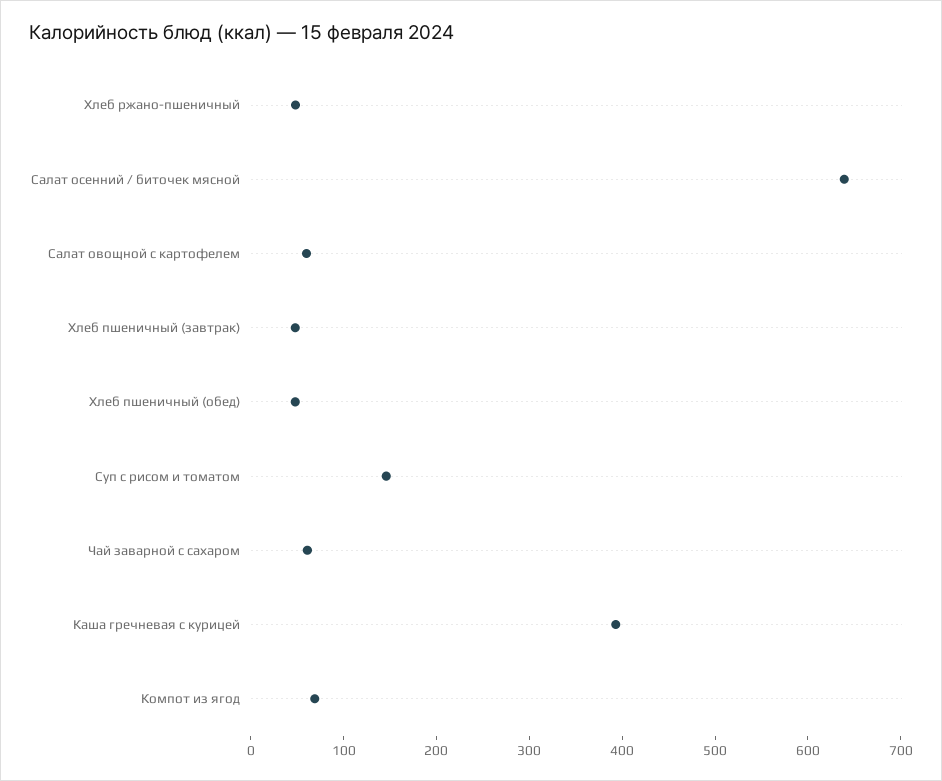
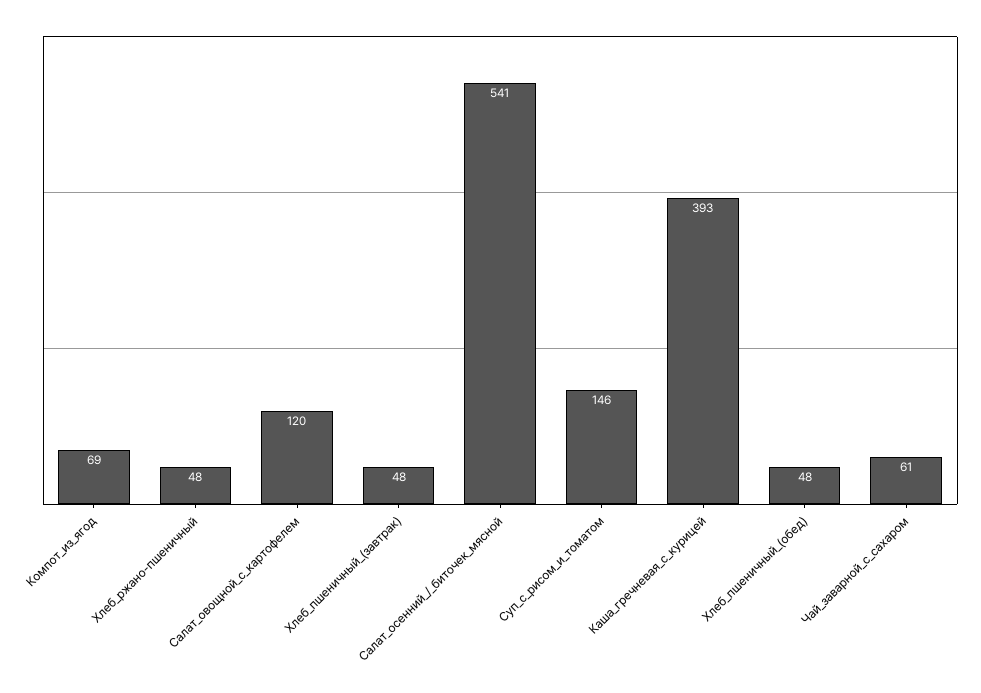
Салат осенний / биточек мясной: 640 -> 541
Салат овощной с картофелем: 60 -> 120

